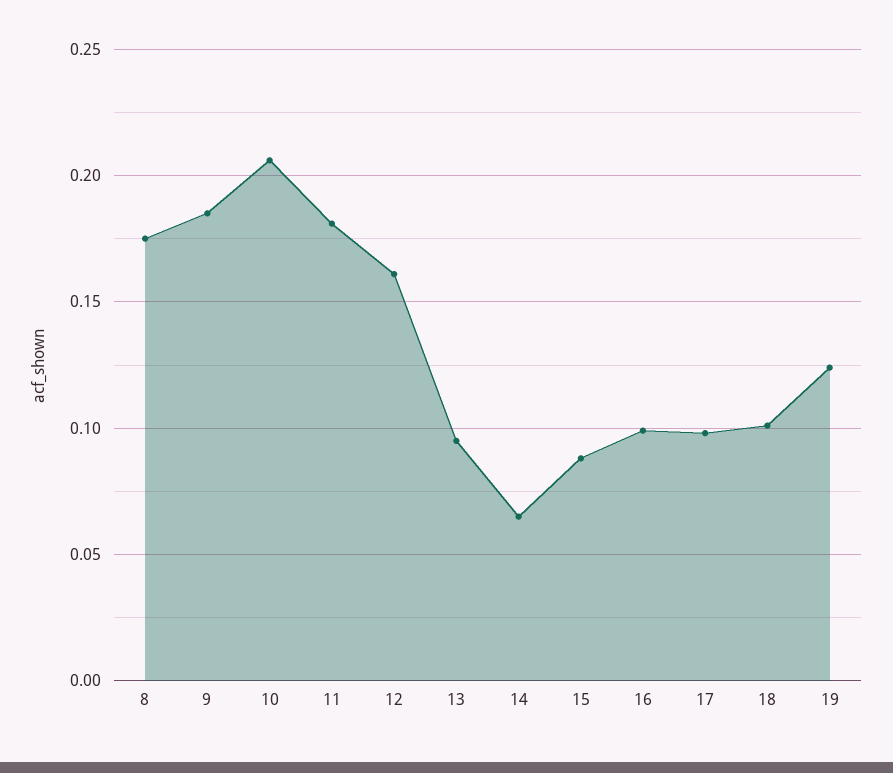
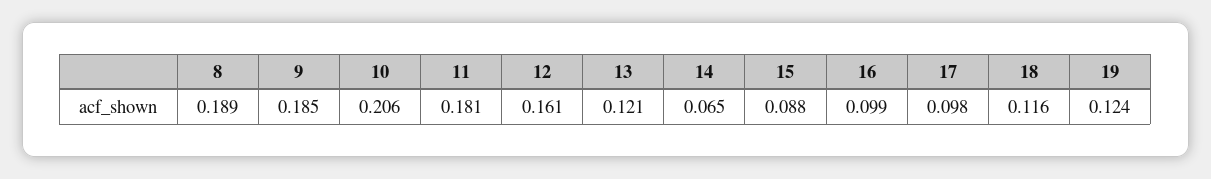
8: 0.175 -> 0.189
13: 0.095 -> 0.121
18: 0.1 -> 0.116

